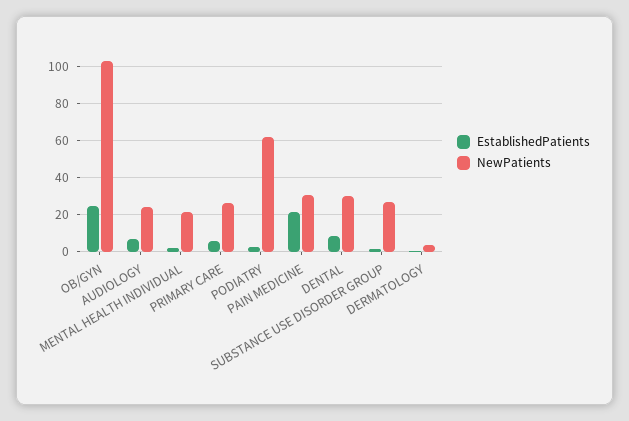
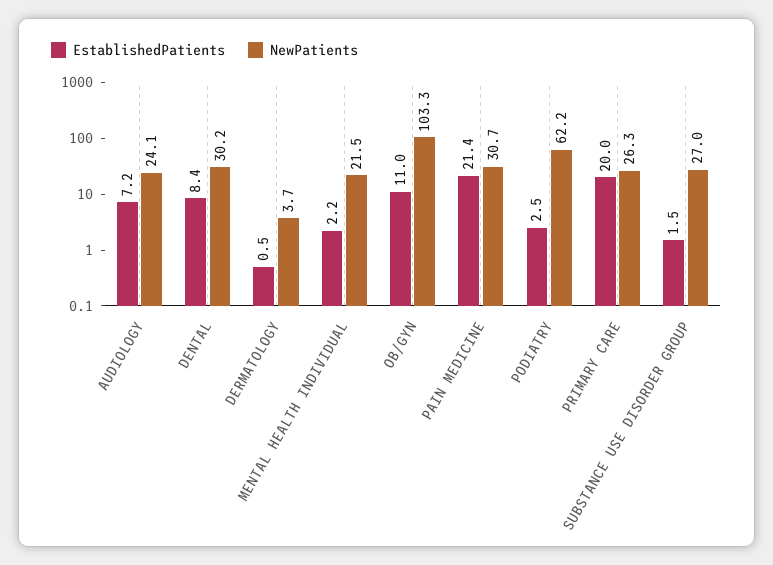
EstablishedPatients, OB/GYN: 25 -> 11
EstablishedPatients, PRIMARY CARE: 5 -> 20

